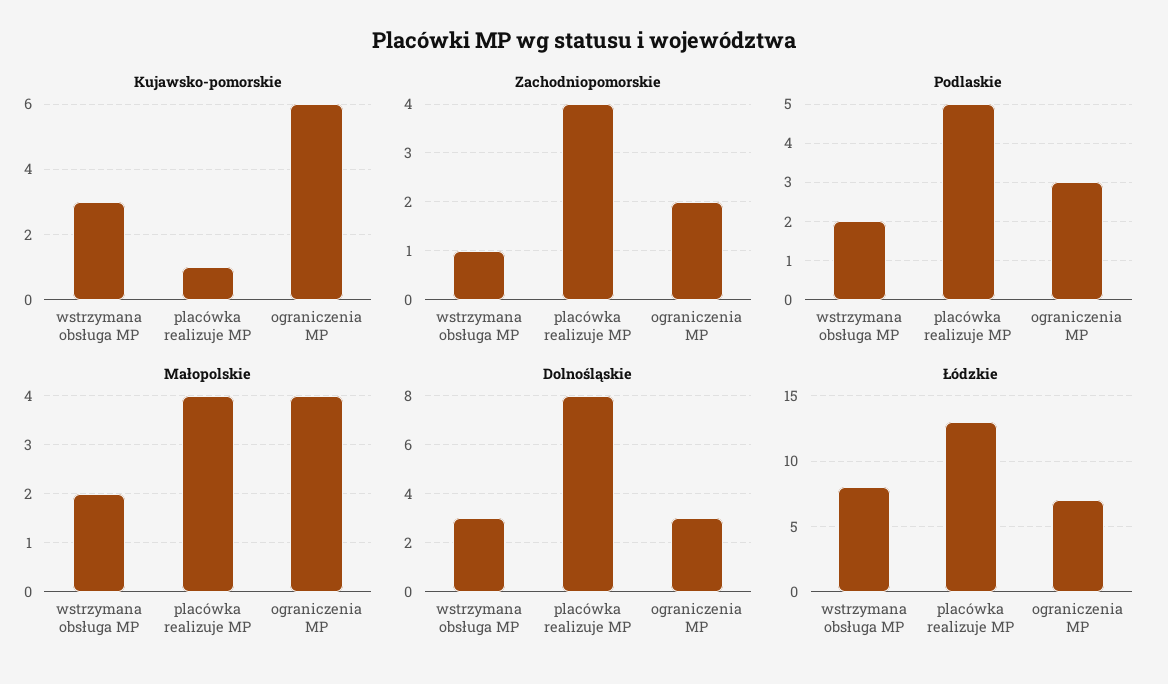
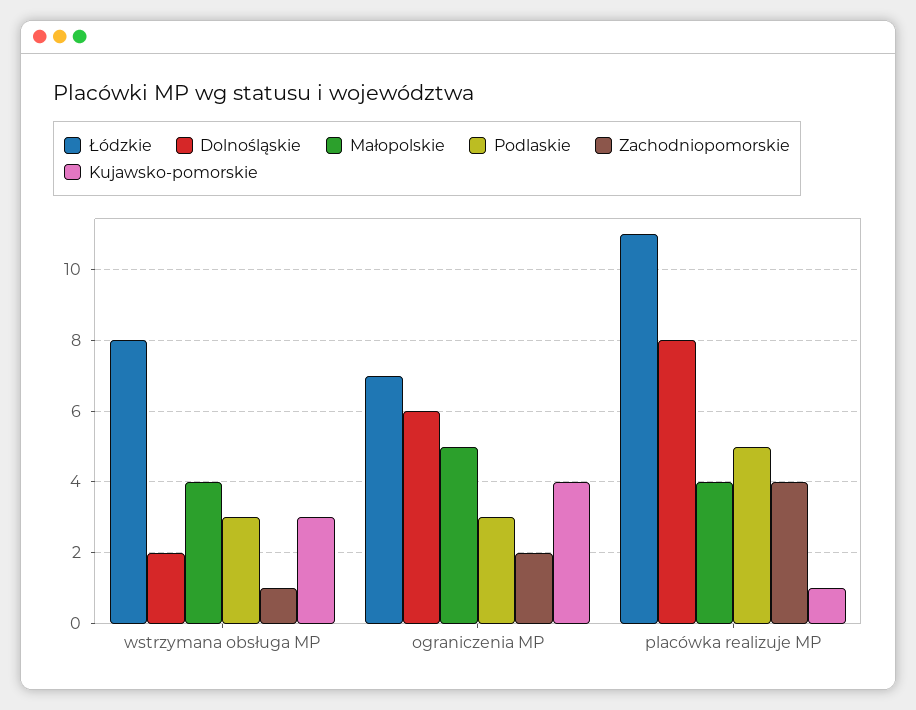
Kujawsko-pomorskie, ograniczenia MP: 6 -> 4
Podlaskie, wstrzymana obsługa MP: 2 -> 3
Małopolskie, wstrzymana obsługa MP: 2 -> 4
Małopolskie, ograniczenia MP: 4 -> 5
Dolnośląskie, wstrzymana obsługa MP: 3 -> 2
Dolnośląskie, ograniczenia MP: 3 -> 6
Łódzkie, placówka realizuje MP: 13 -> 11

